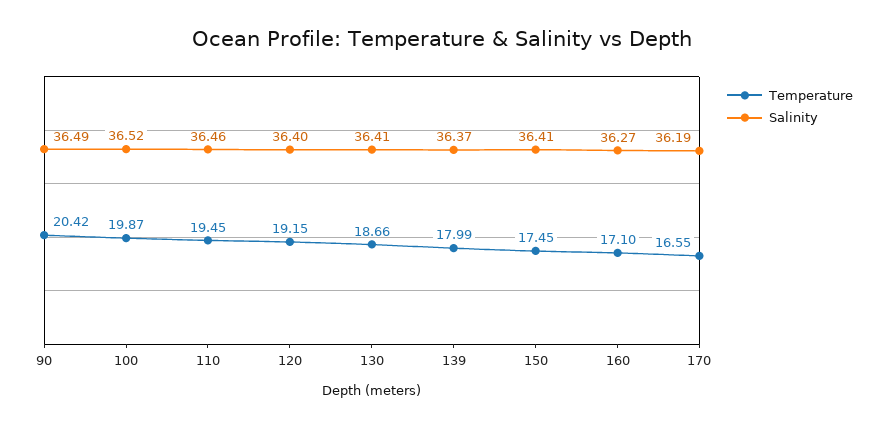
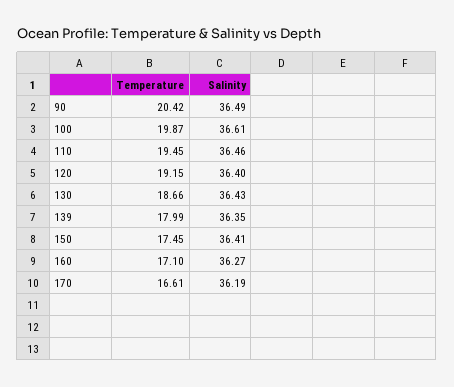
Salinity, 100: 36.52 -> 36.61
Salinity, 130: 36.41 -> 36.43
Salinity, 139: 36.37 -> 36.35
Temperature, 170: 16.55 -> 16.61

